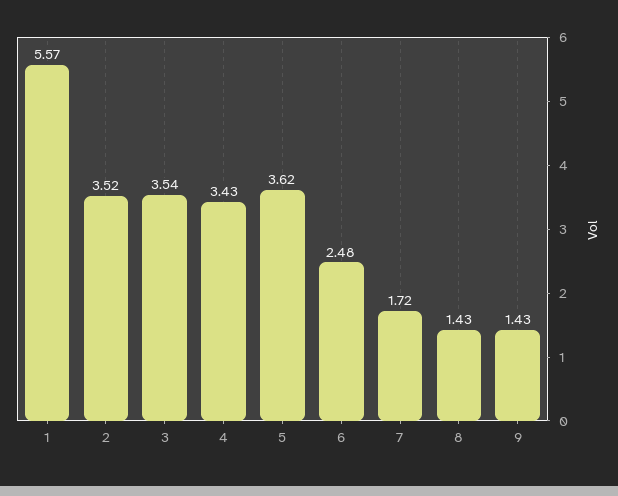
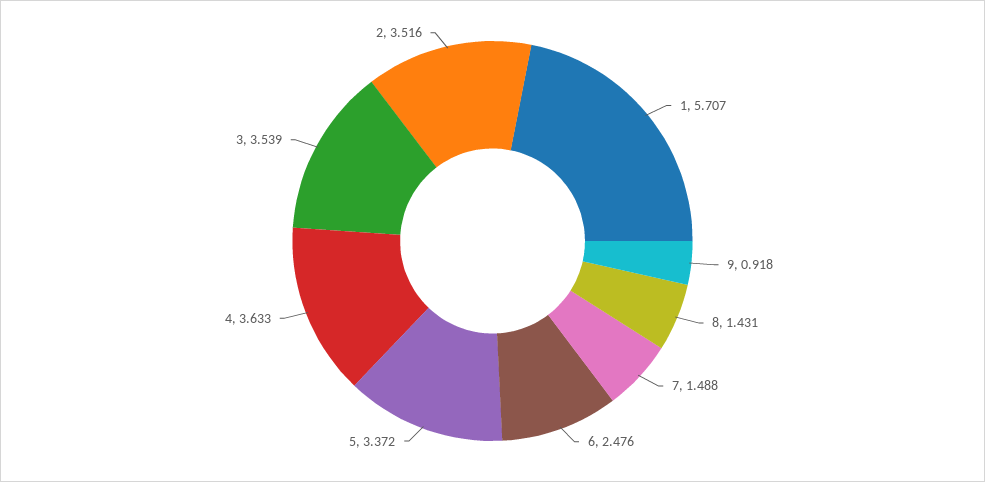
1: 5.57 -> 5.707
4: 3.43 -> 3.633
5: 3.62 -> 3.372
7: 1.72 -> 1.488
9: 1.43 -> 0.918

